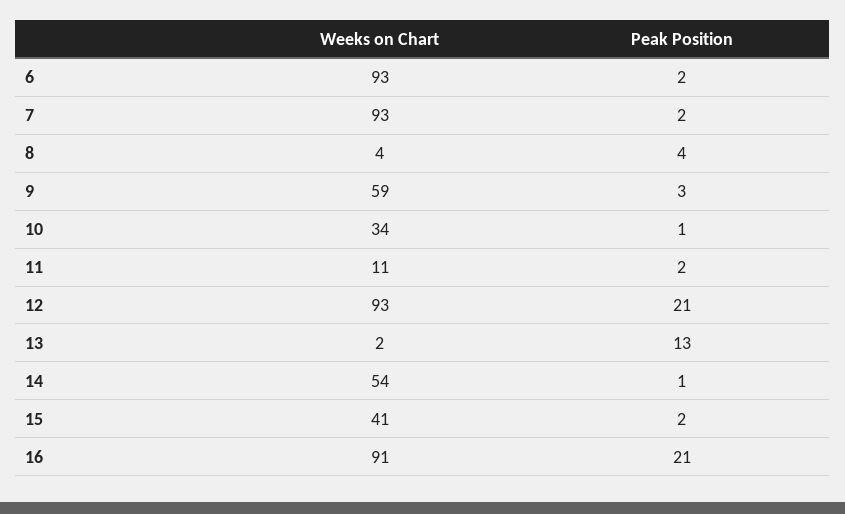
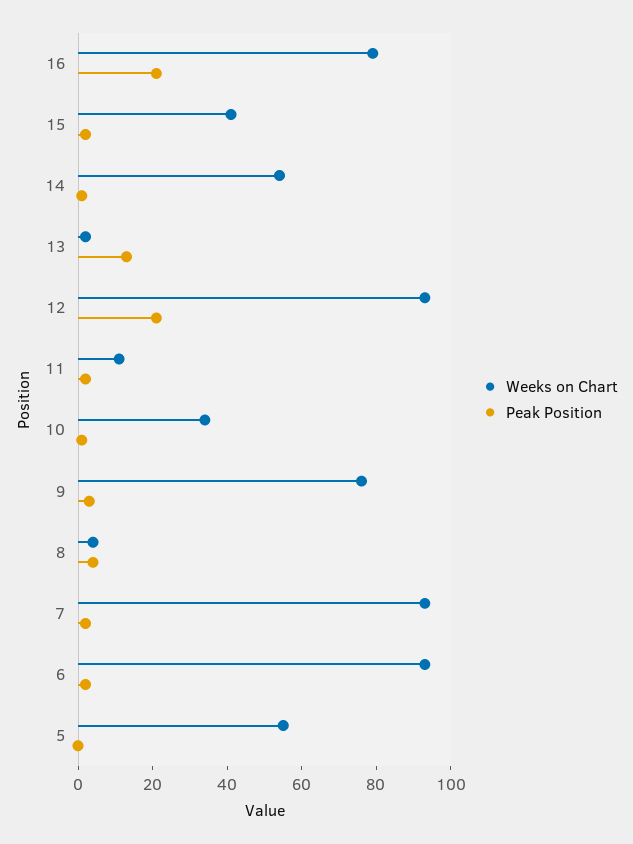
Weeks on Chart, 9: 59 -> 75
Weeks on Chart, 16: 91 -> 80
Weeks on Chart, 5: none -> 55
Peak Position, 5: none -> 0

